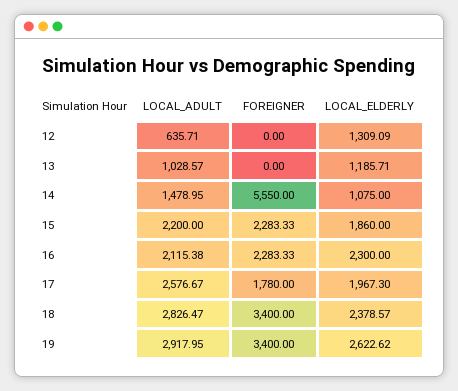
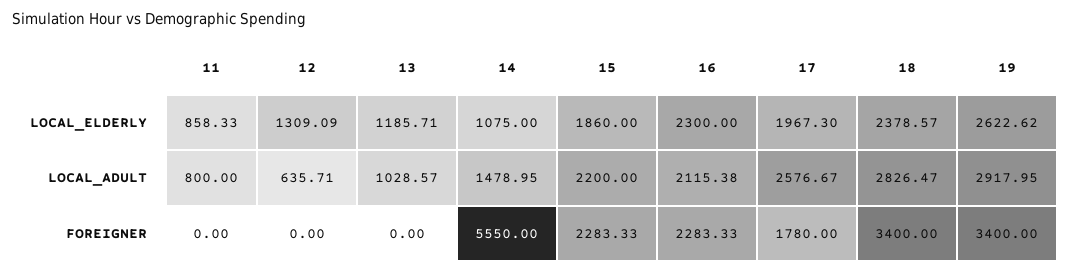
LOCAL_ELDERLY, 11: none -> 858.33
LOCAL_ADULT, 11: none -> 800
FOREIGNER, 11: none -> 0

